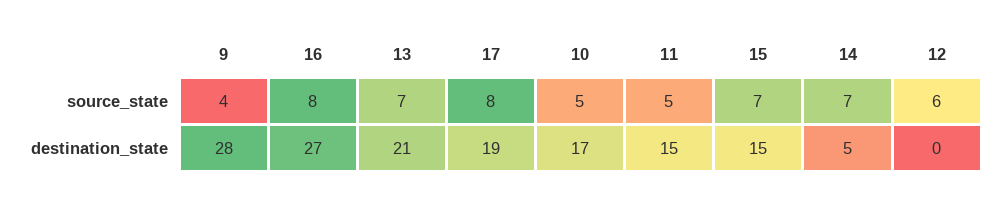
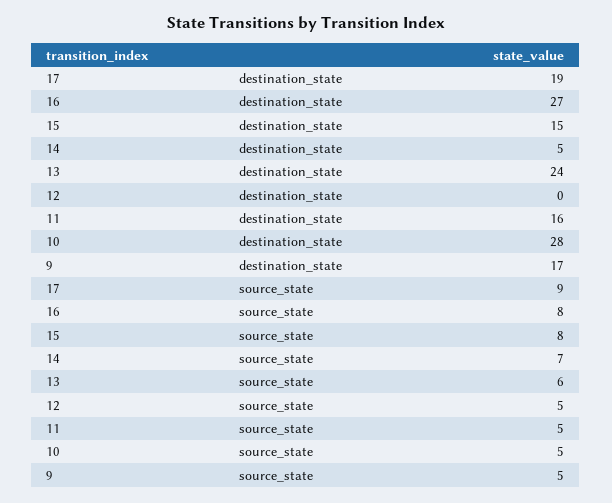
9, source_state: 4 -> 5
13, source_state: 7 -> 6
17, source_state: 8 -> 9
15, source_state: 7 -> 8
12, source_state: 6 -> 5
9, destination_state: 28 -> 17
13, destination_state: 21 -> 24
10, destination_state: 17 -> 28
11, destination_state: 15 -> 16

